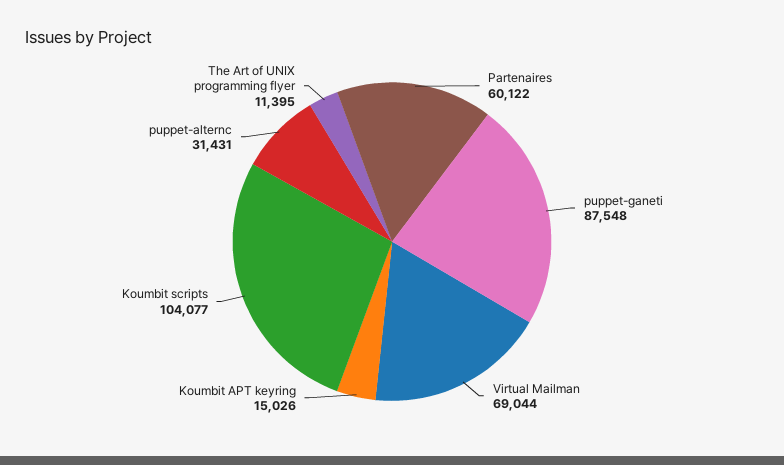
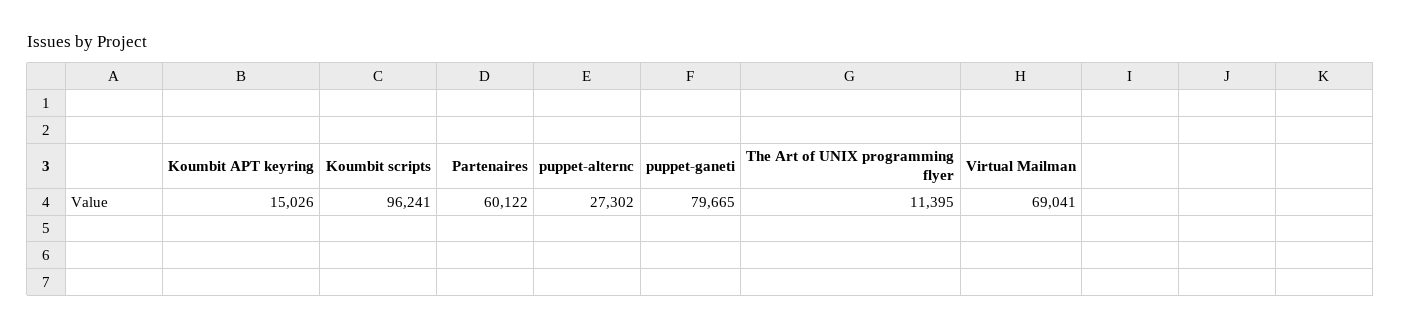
puppet-ganeti: 87548 -> 79665
Virtual Mailman: 69044 -> 69041
Koumbit scripts: 104077 -> 96241
puppet-alternc: 31431 -> 27302

